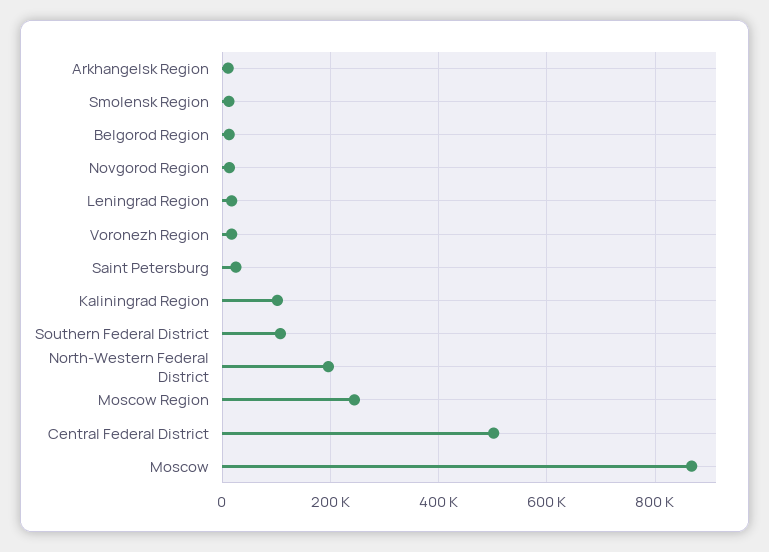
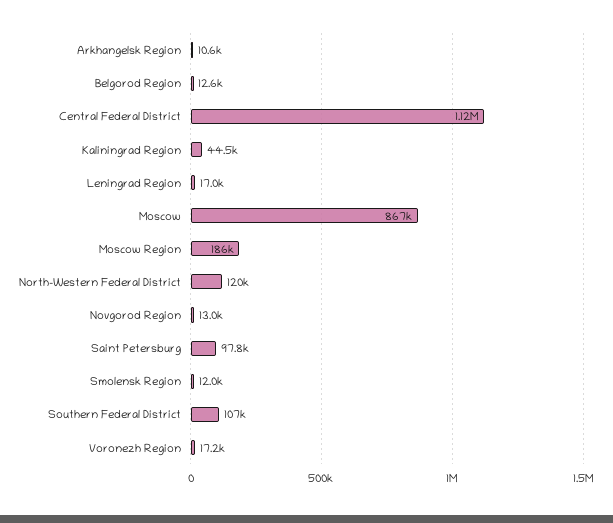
Saint Petersburg: 20000 -> 97800
Kaliningrad Region: 100000 -> 44500
North-Western Federal District: 200000 -> 120000
Moscow Region: 240000 -> 186000
Central Federal District: 500000 -> 1120000

